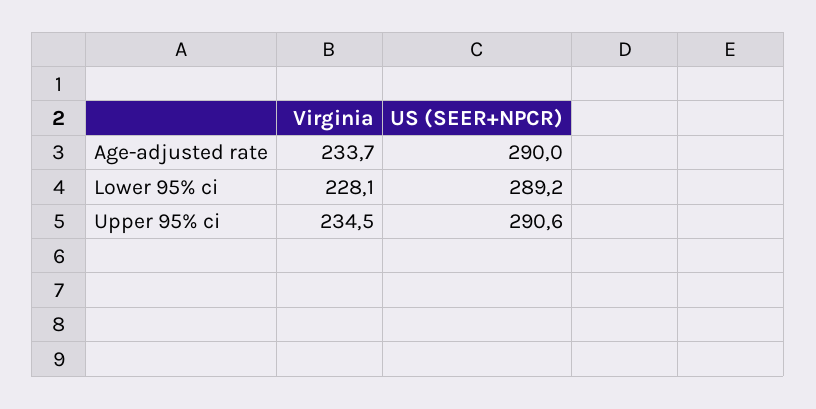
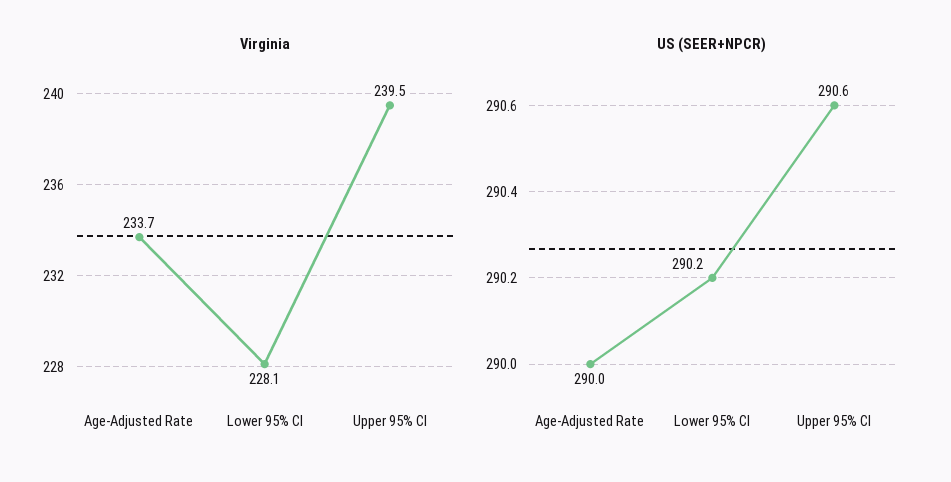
US (SEER+NPCR), Lower 95% ci: 289.2 -> 290.2
Virginia, Upper 95% ci: 234.5 -> 239.5

